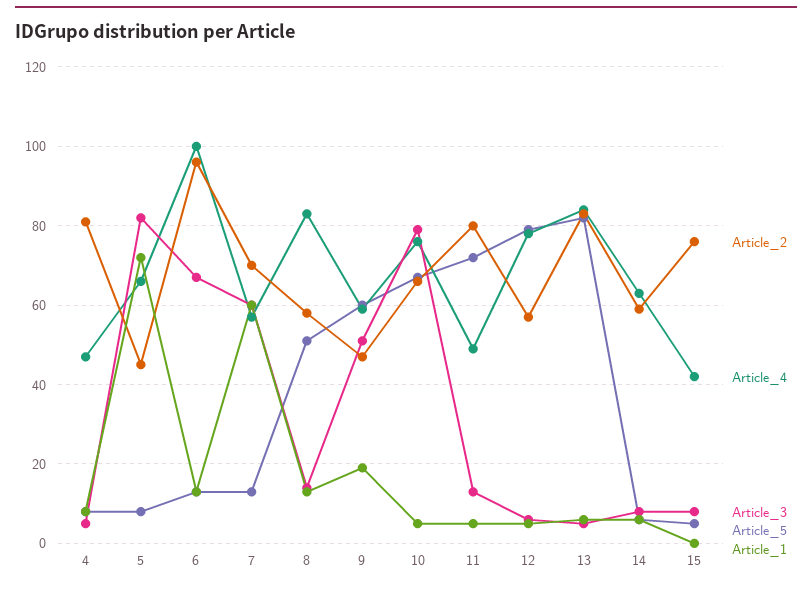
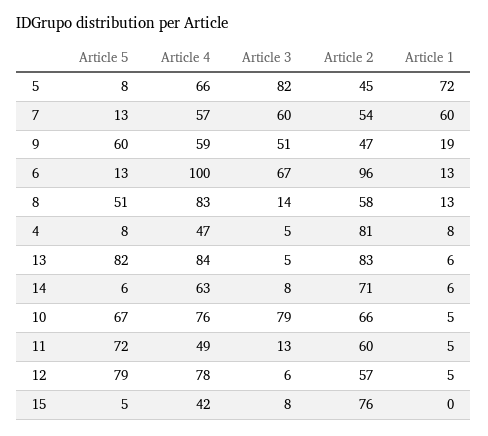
Article_2, 7: 70 -> 54
Article_2, 11: 80 -> 60
Article_2, 14: 60 -> 71

